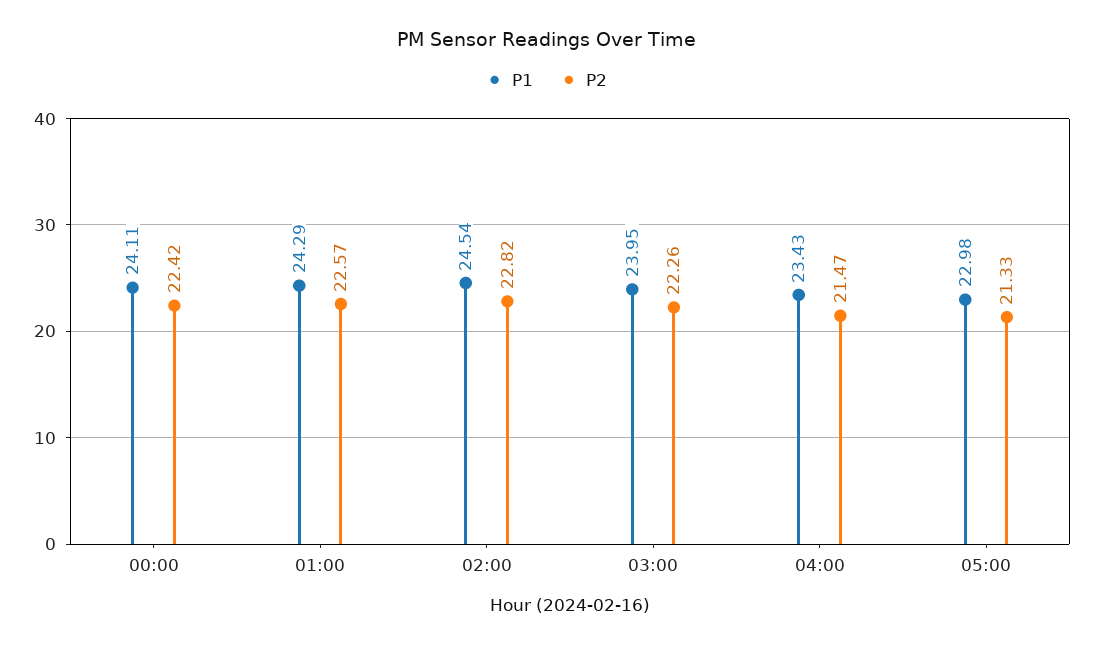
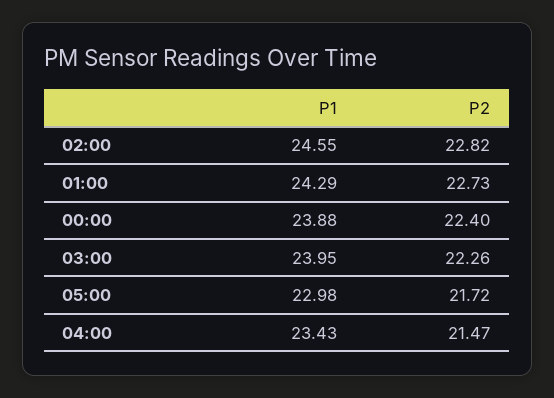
P1, 00:00: 24.11 -> 23.88
P2, 00:00: 22.42 -> 22.4
P2, 01:00: 22.57 -> 22.73
P1, 02:00: 24.54 -> 24.55
P2, 05:00: 21.33 -> 21.72

